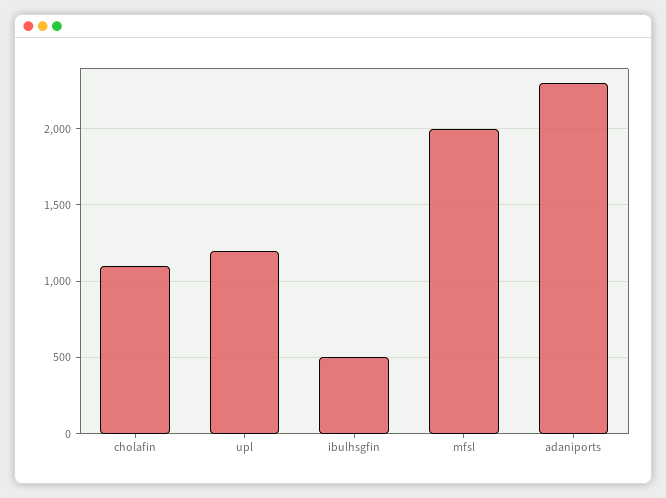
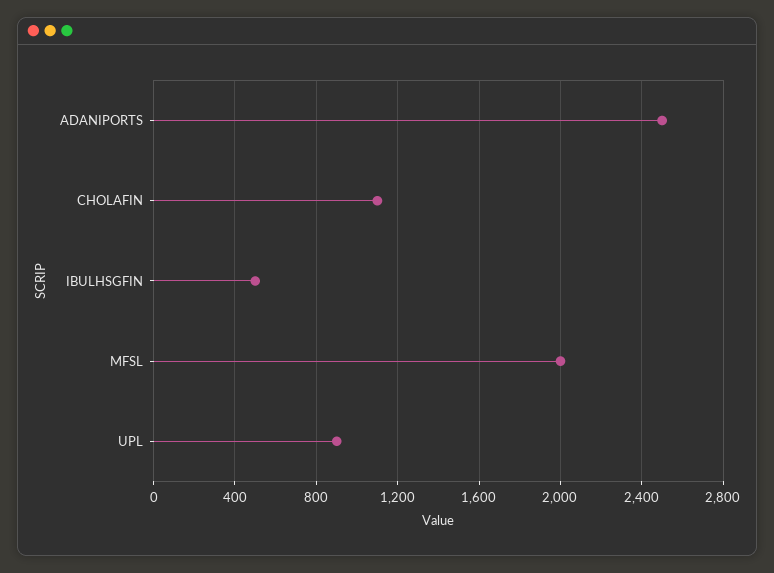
upl: 1200 -> 900
adaniports: 2300 -> 2500

